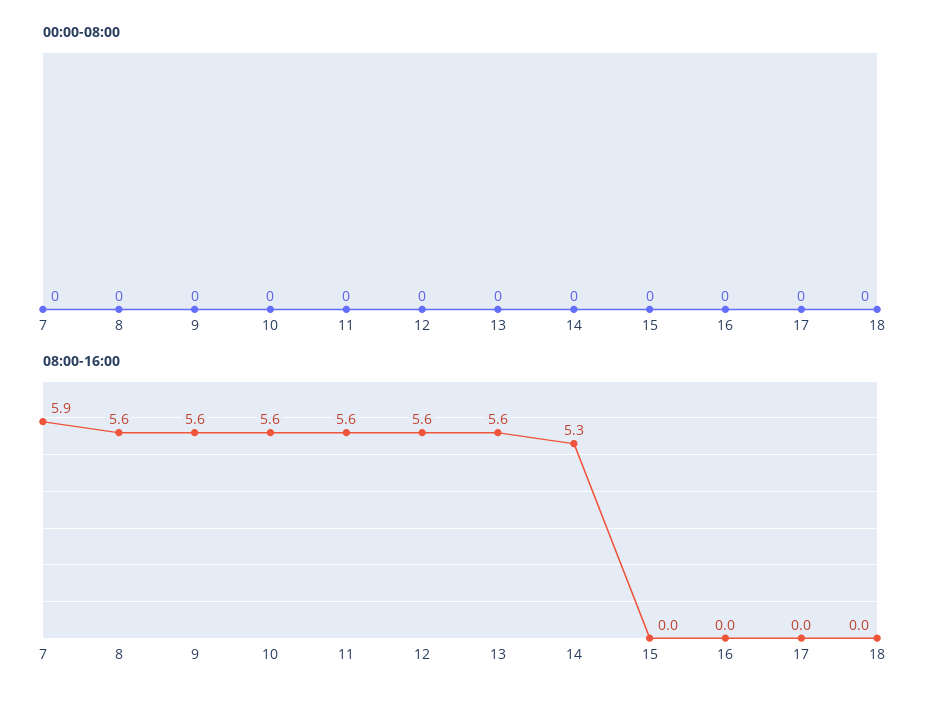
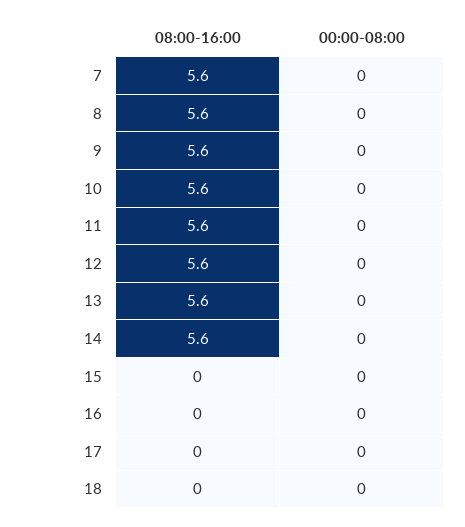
08:00-16:00, 7: 5.9 -> 5.6
08:00-16:00, 14: 5.3 -> 5.6

